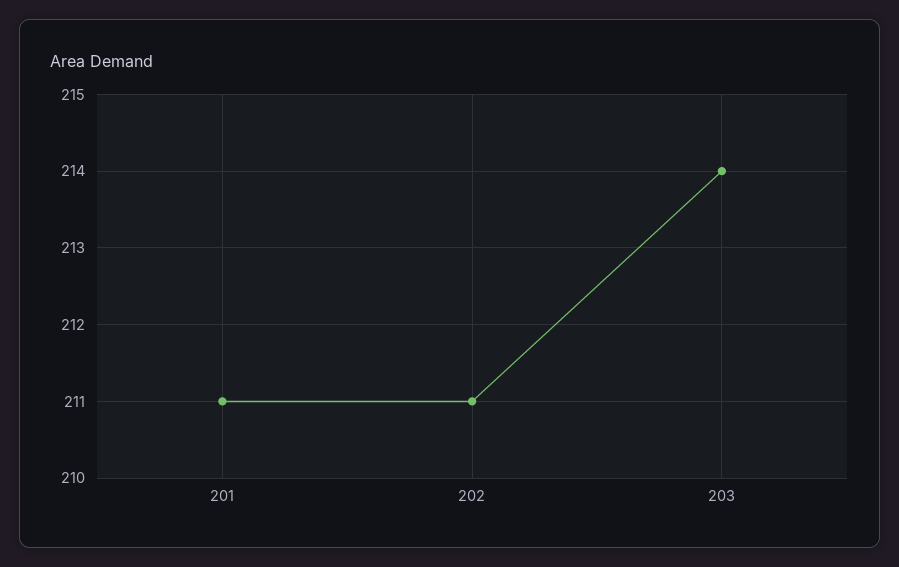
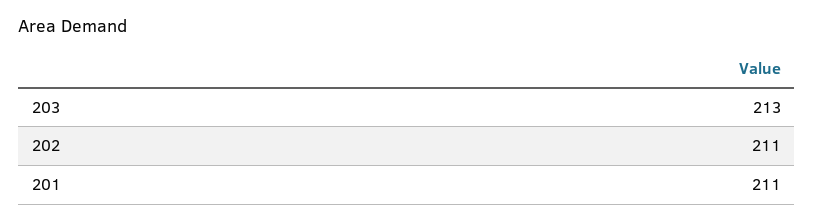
203: 214 -> 213

